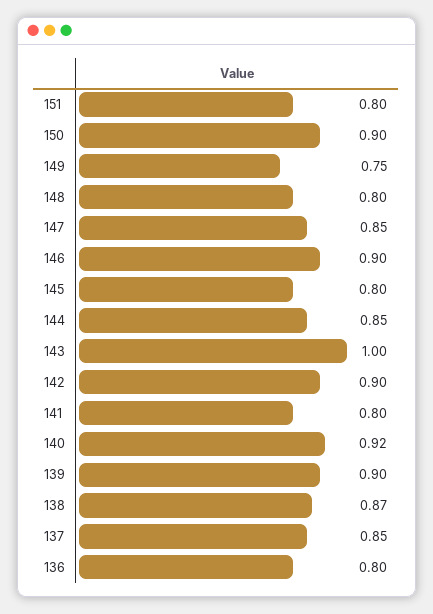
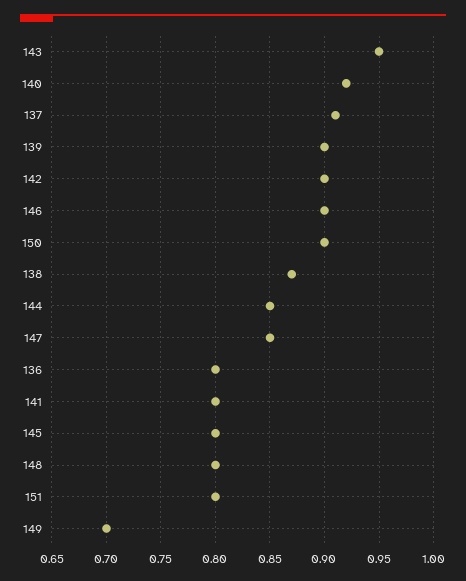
149: 0.75 -> 0.7
143: 1 -> 0.95
137: 0.85 -> 0.91

